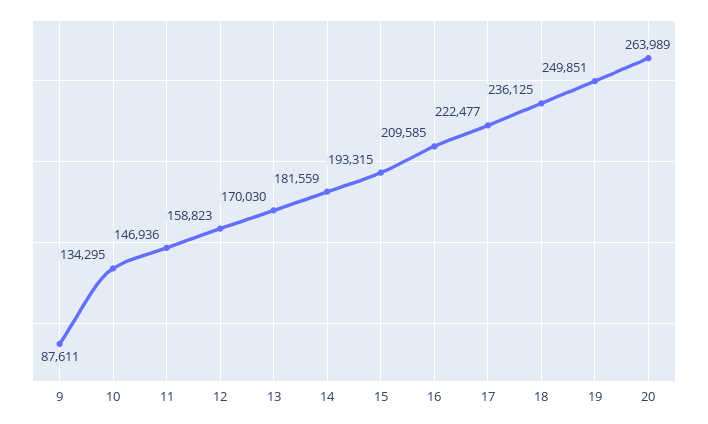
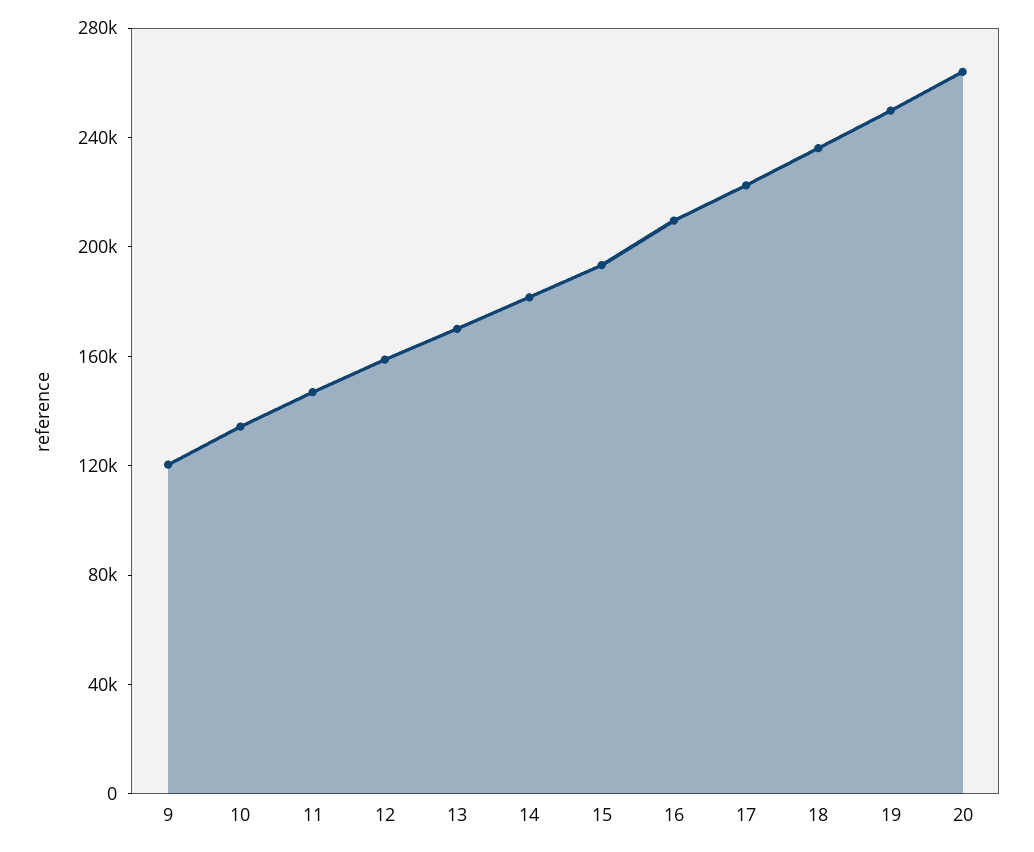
9: 87611 -> 120000

